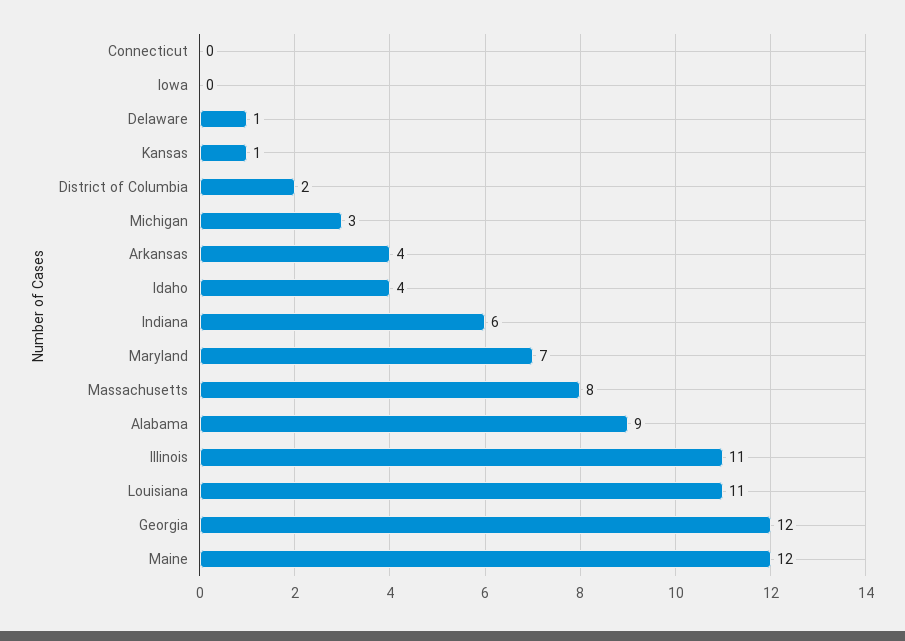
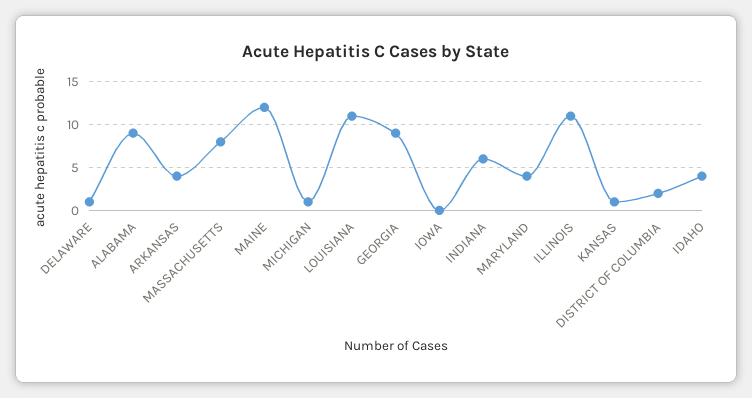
Connecticut: 0 -> none
Michigan: 3 -> 1
Maryland: 7 -> 4
Georgia: 12 -> 9

